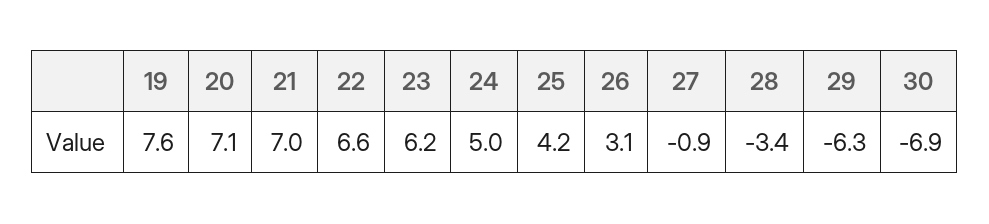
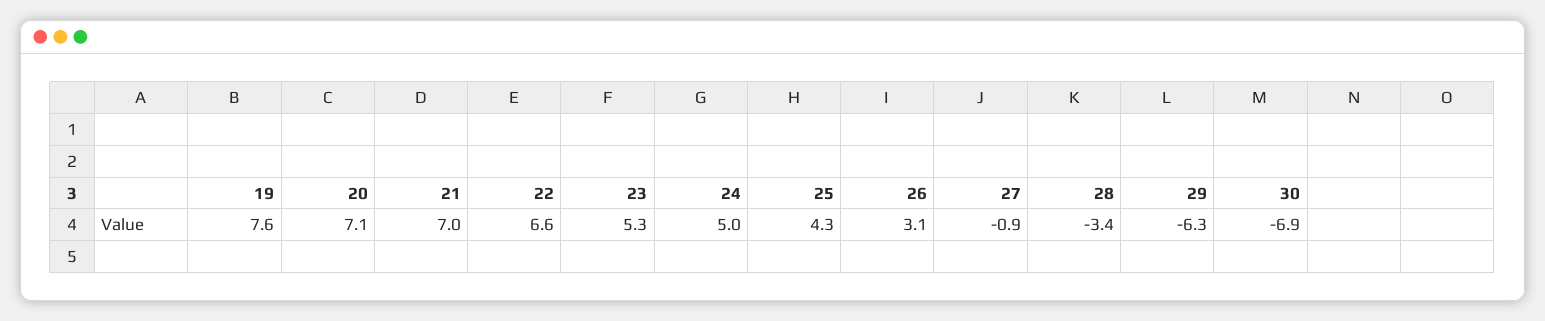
23: 6.2 -> 5.3
25: 4.2 -> 4.3

